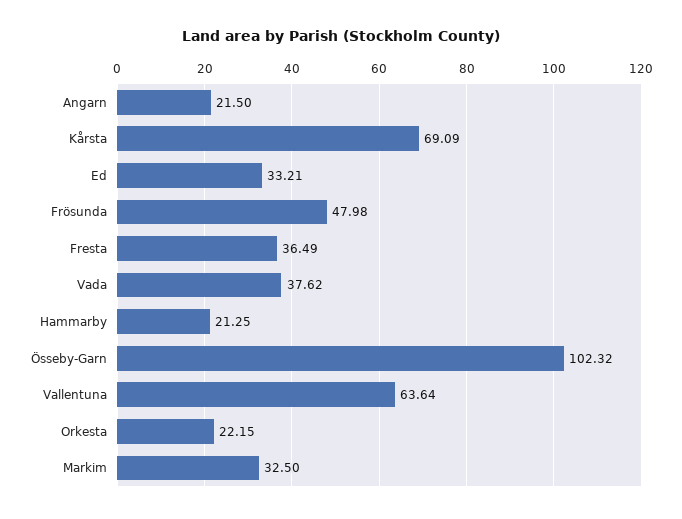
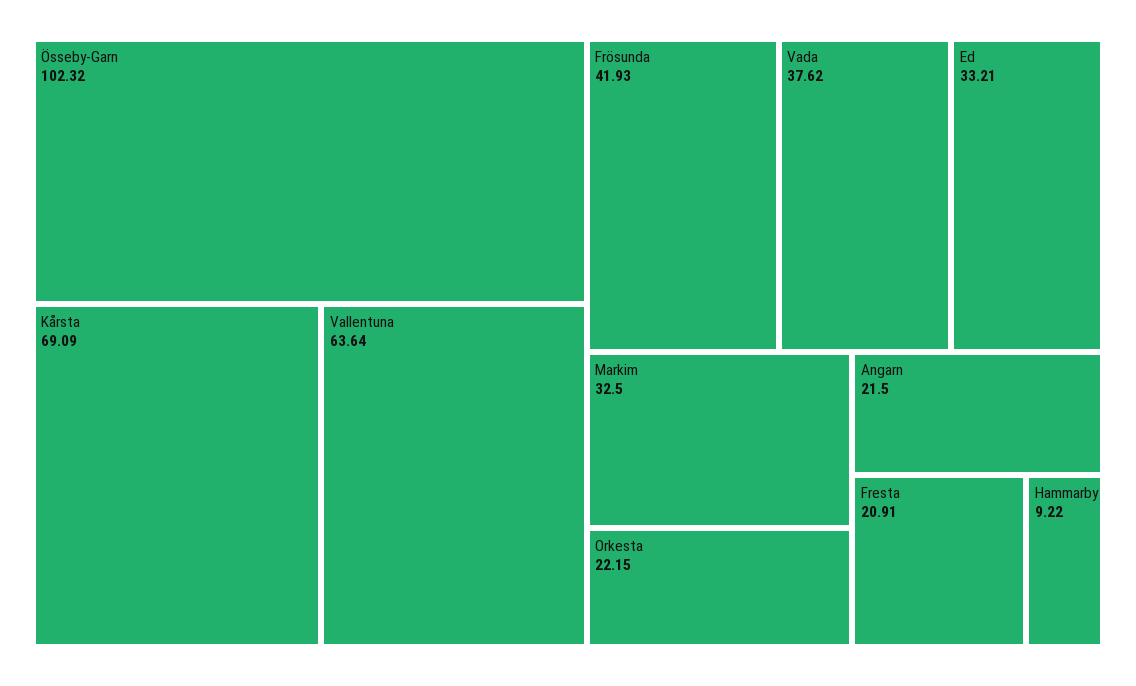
Frösunda: 47.98 -> 41.93
Fresta: 36.49 -> 20.91
Hammarby: 21.25 -> 9.22

